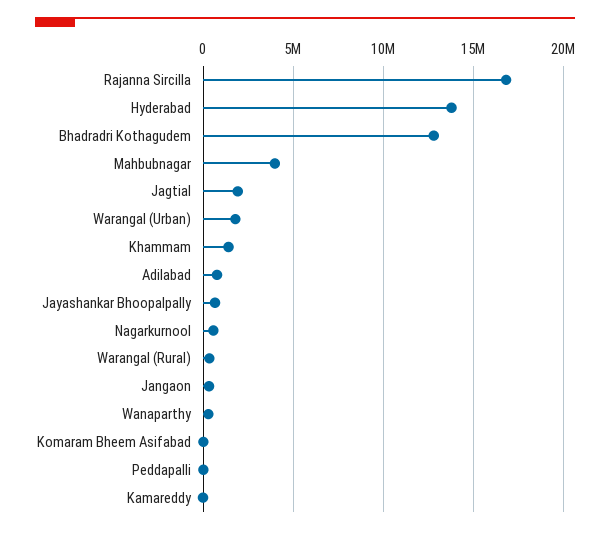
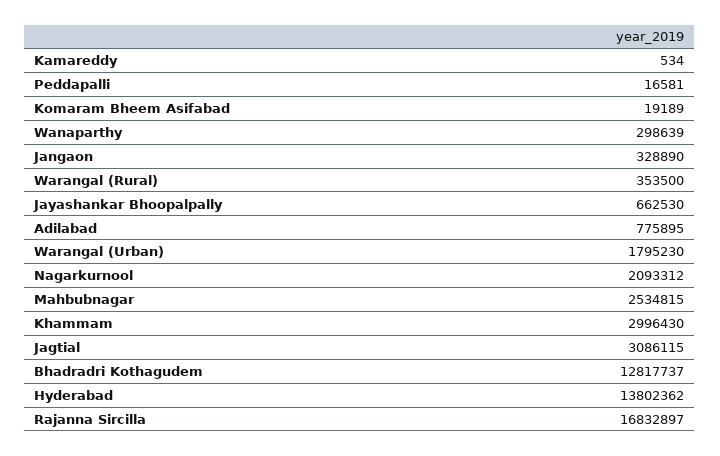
Mahbubnagar: 4000000 -> 2534815
Jagtial: 2000000 -> 3086115
Khammam: 1500000 -> 2996430
Nagarkurnool: 500000 -> 2093312

